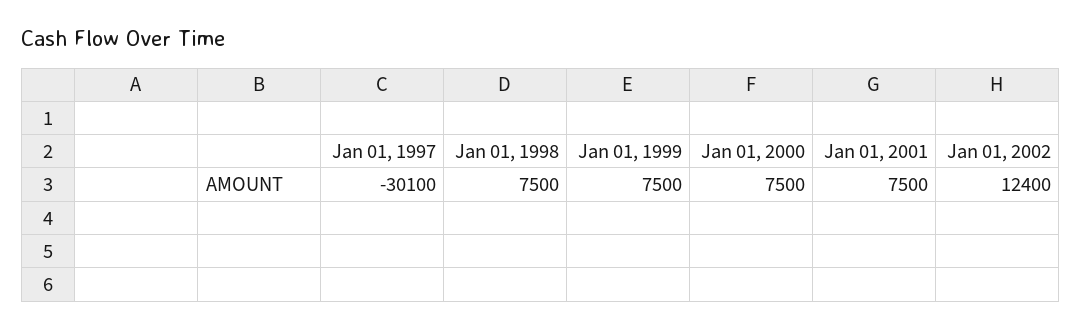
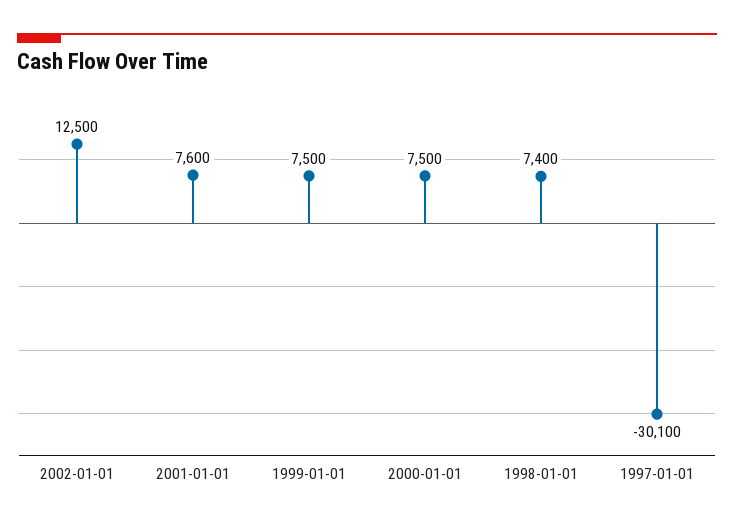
Jan 01, 1998: 7500 -> 7400
Jan 01, 2001: 7500 -> 7600
Jan 01, 2002: 12400 -> 12500

